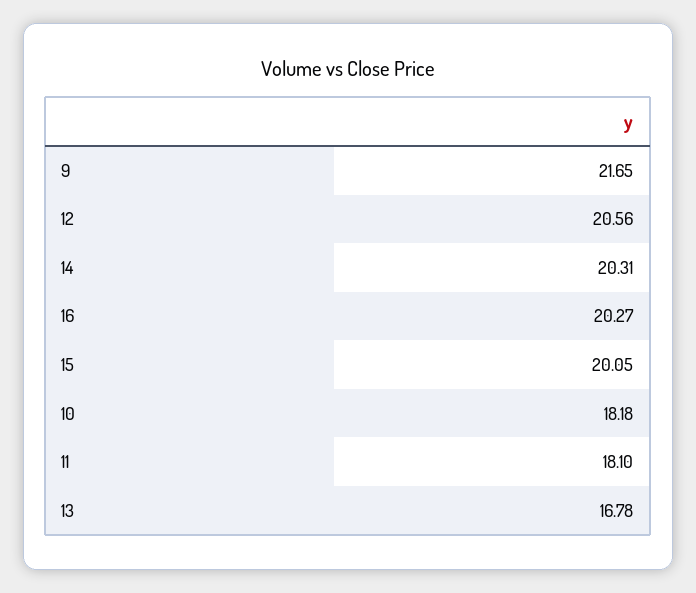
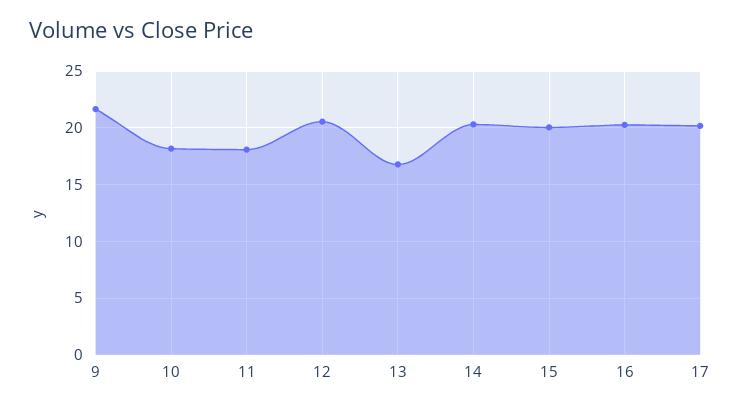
17: none -> 20

